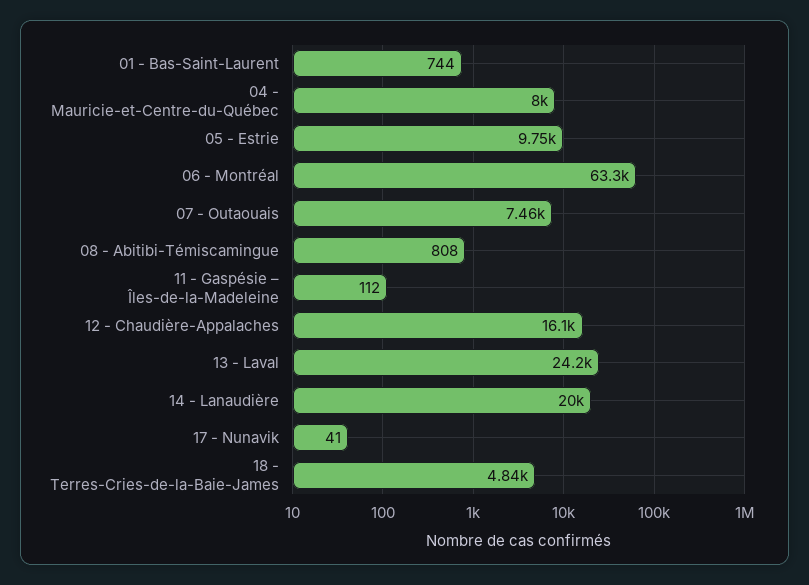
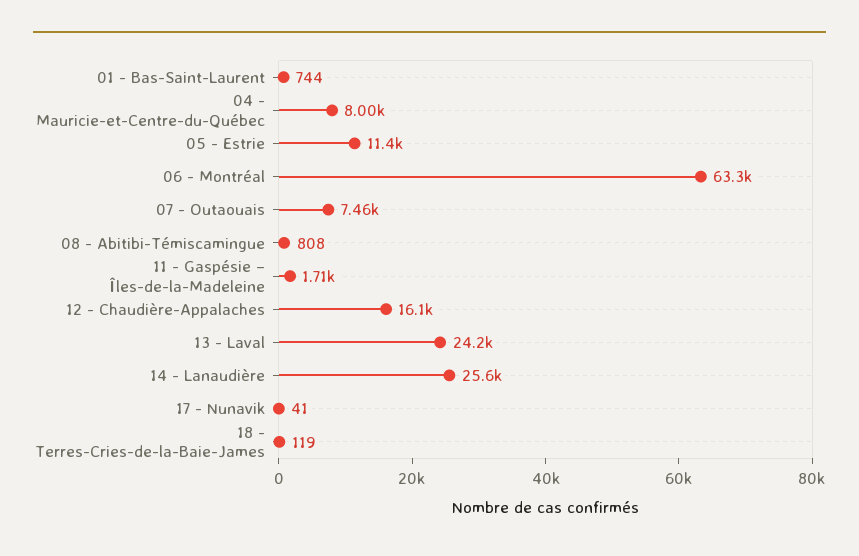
05 - Estrie: 9750 -> 11400
11 - Gaspésie – Îles-de-la-Madeleine: 112 -> 1710
14 - Lanaudière: 20000 -> 25600
18 - Terres-Cries-de-la-Baie-James: 4840 -> 119

